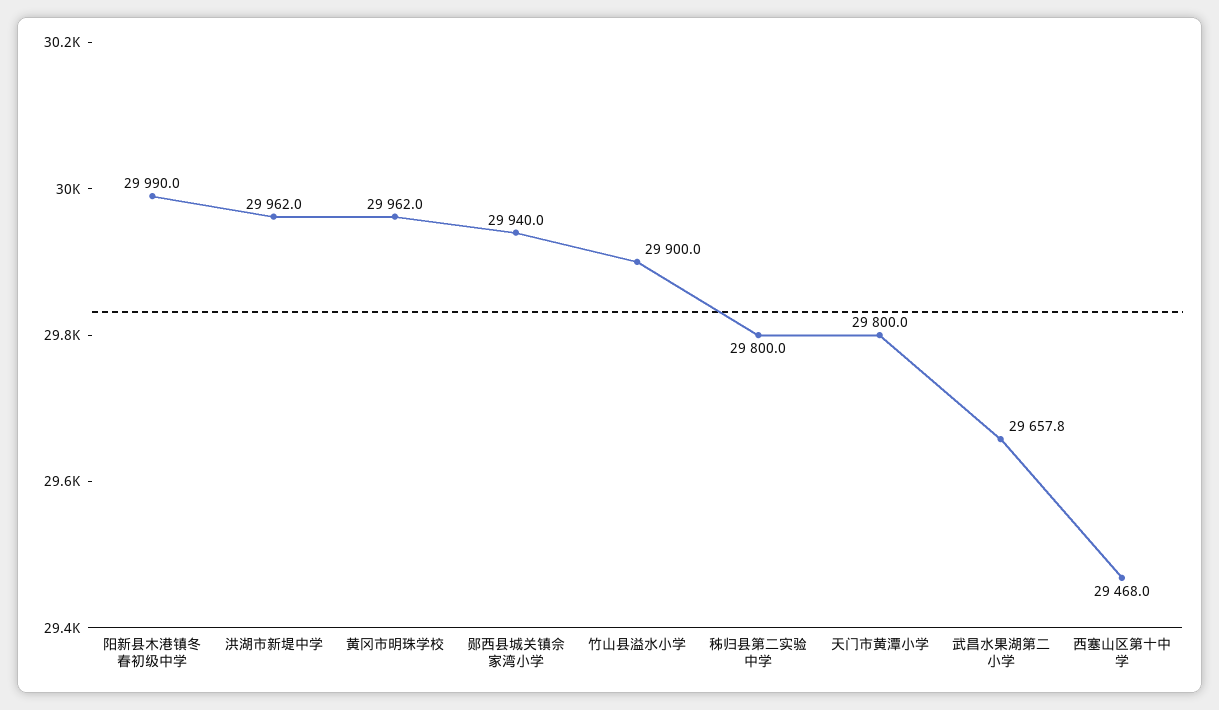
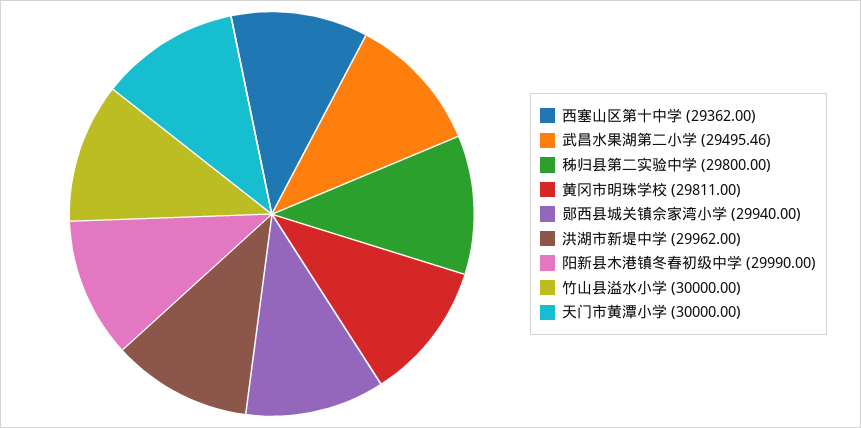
黄冈市明珠学校: 29962 -> 29811
竹山县溢水小学: 29900 -> 30000
天门市黄潭小学: 29800 -> 30000
武昌水果湖第二小学: 29657.8 -> 29495.46
西塞山区第十中学: 29468 -> 29362

